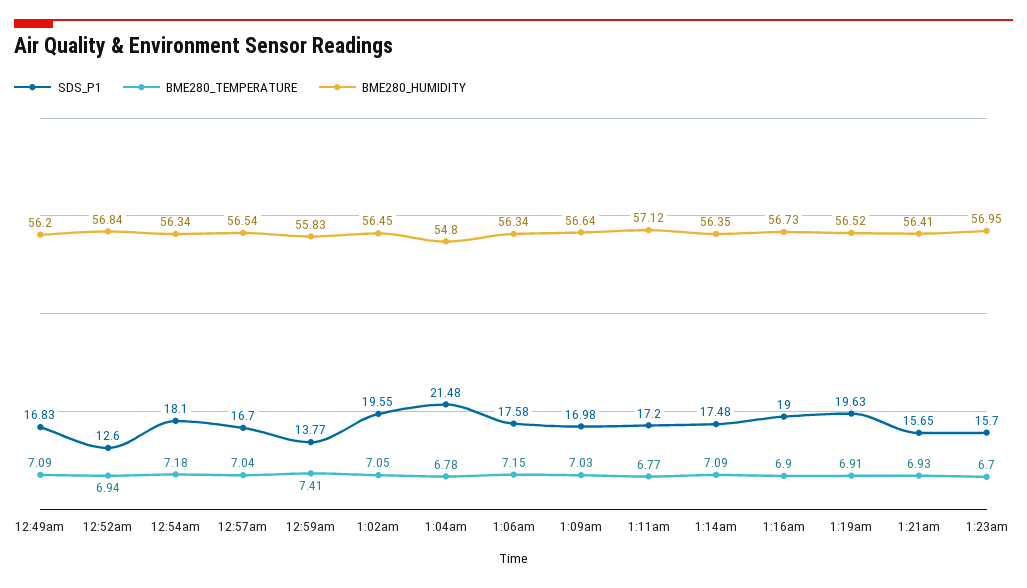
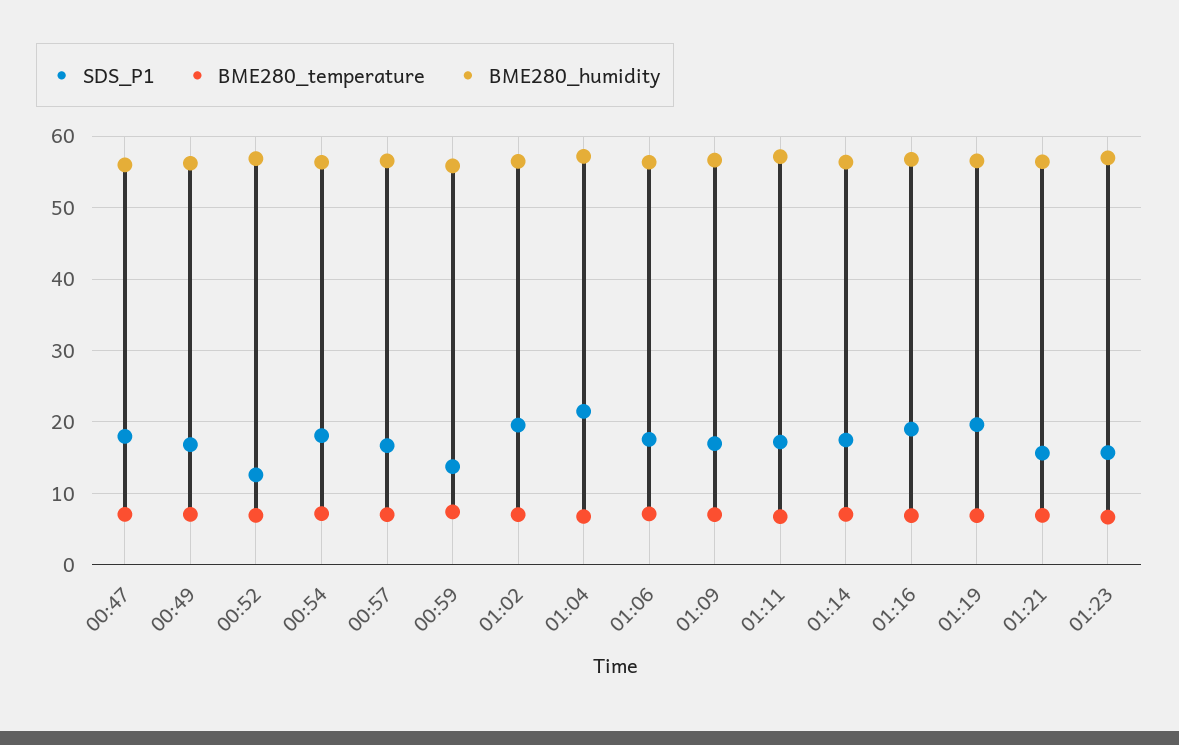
BME280_HUMIDITY, 1:04am: 54.8 -> 57
SDS_P1, 00:47: none -> 18
BME280_TEMPERATURE, 00:47: none -> 7
BME280_HUMIDITY, 00:47: none -> 56

